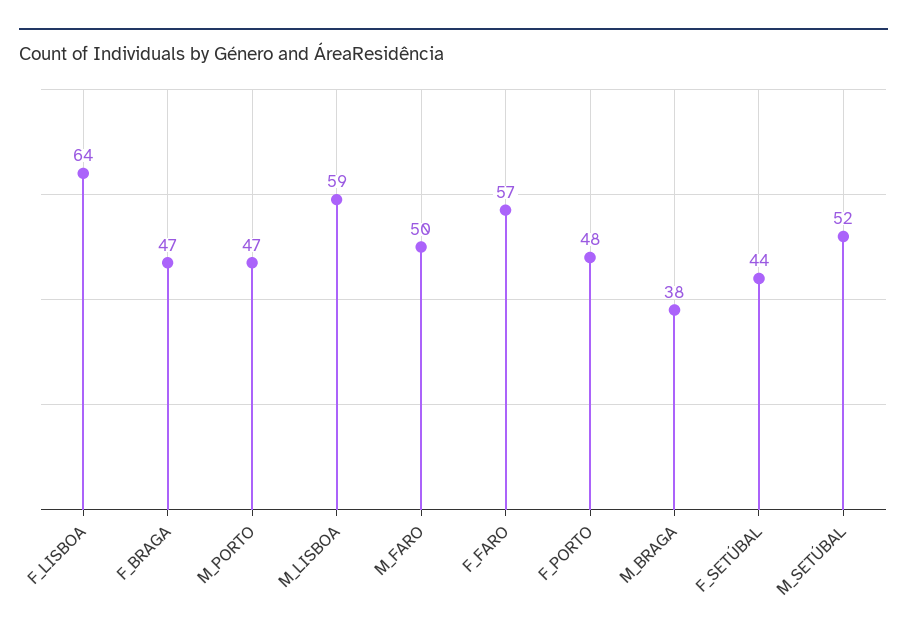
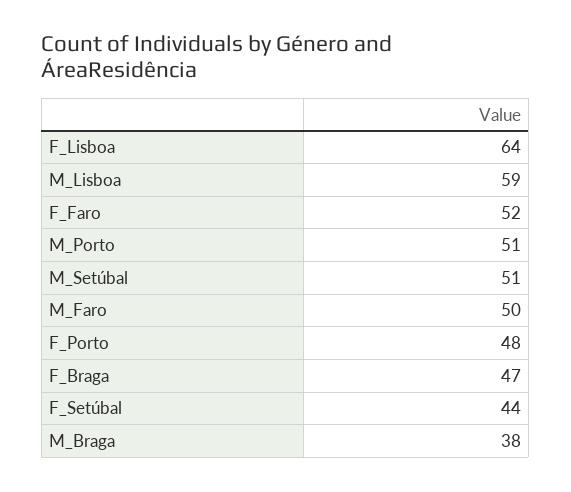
M_PORTO: 47 -> 51
F_FARO: 57 -> 52
M_SETÚBAL: 52 -> 51

